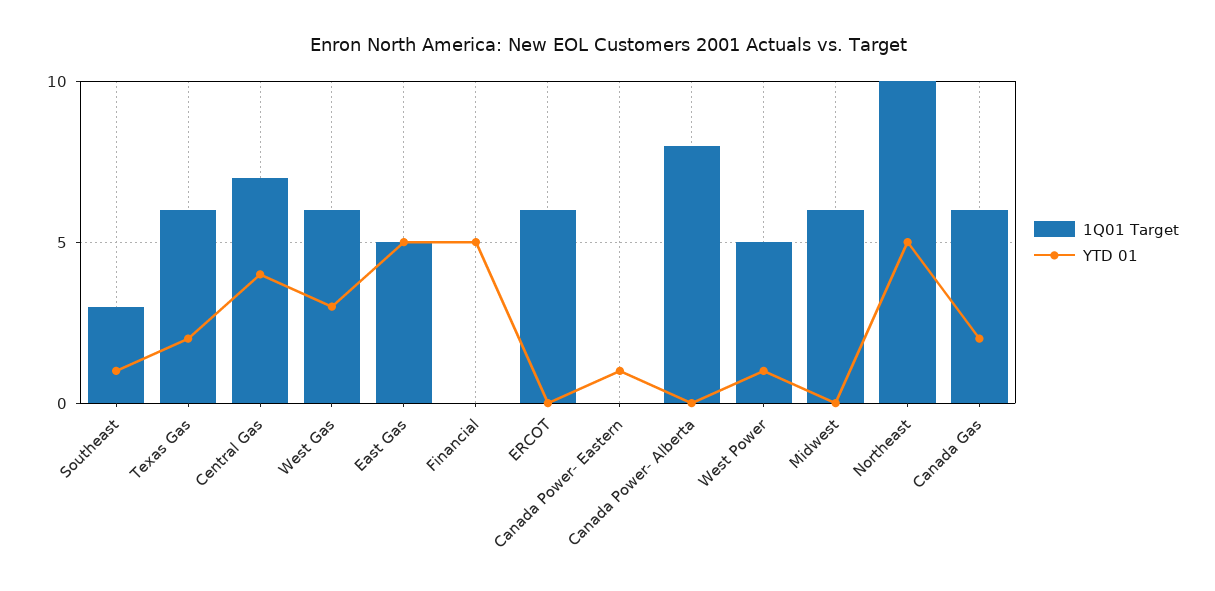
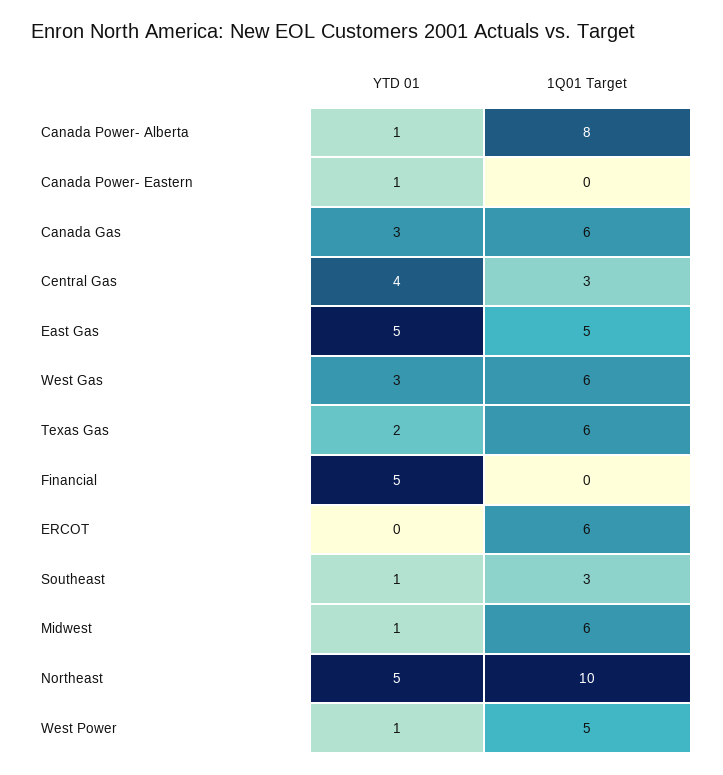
1Q01 Target, Central Gas: 7 -> 3
YTD 01, Canada Power- Alberta: 0 -> 1
YTD 01, Midwest: 0 -> 1
YTD 01, Canada Gas: 2 -> 3

